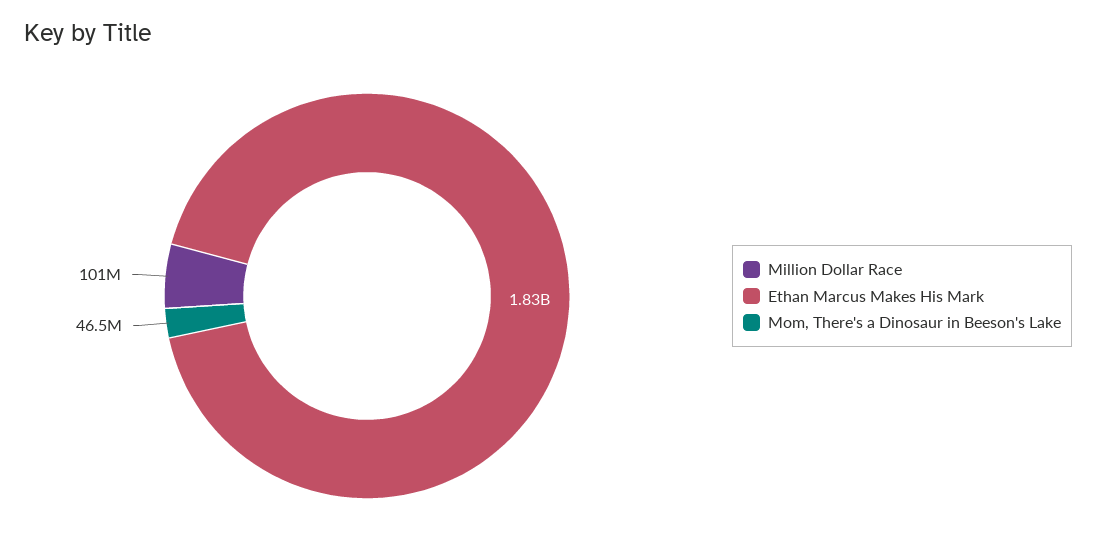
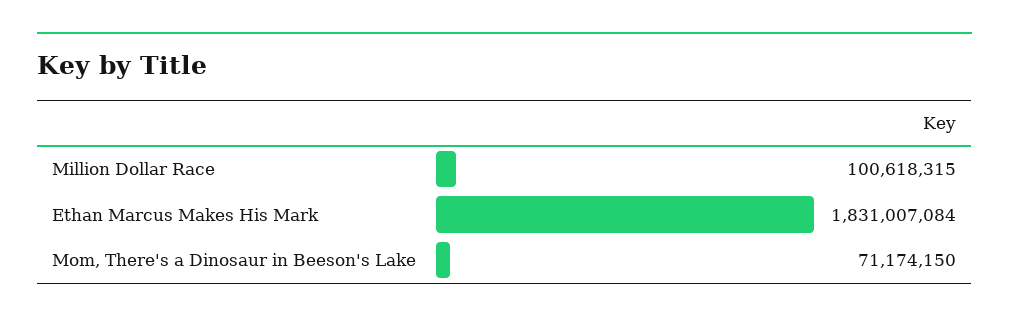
Mom, There's a Dinosaur in Beeson's Lake: 46500000 -> 71174150

